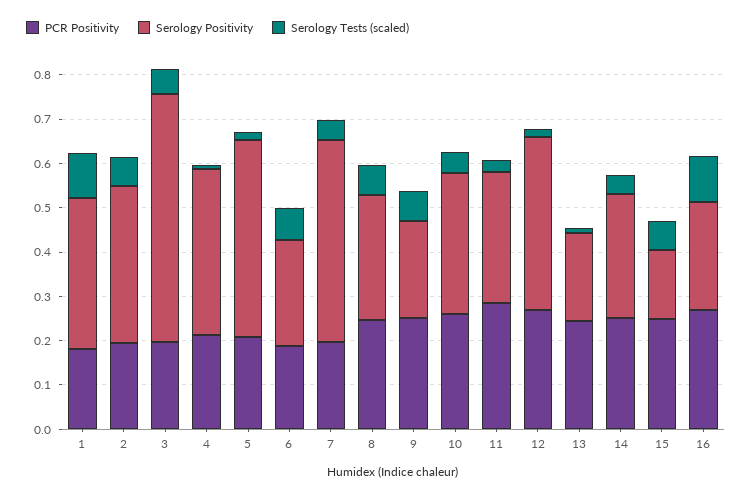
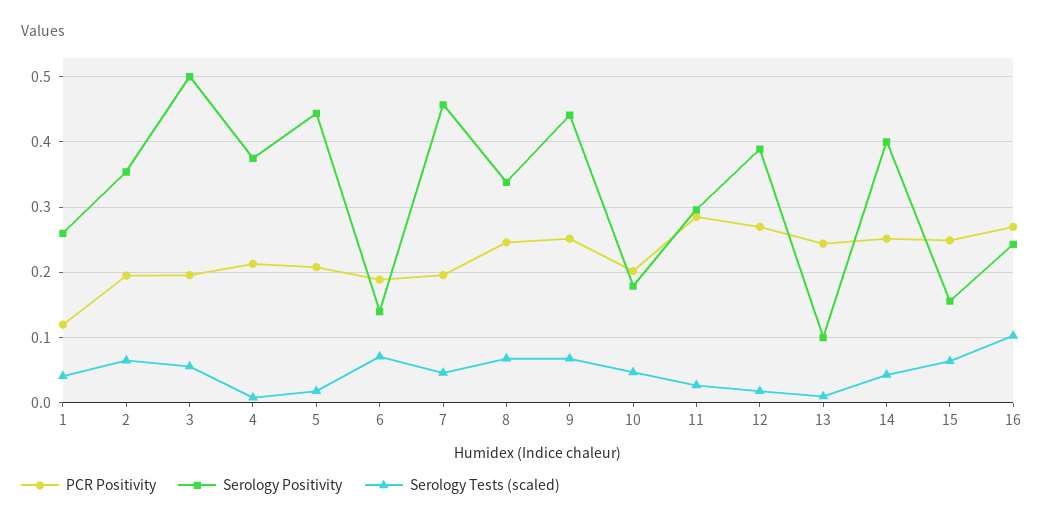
PCR Positivity, 1: 0.18 -> 0.12
Serology Positivity, 1: 0.34 -> 0.26
Serology Tests (scaled), 1: 0.1 -> 0.04
Serology Positivity, 3: 0.56 -> 0.5
Serology Positivity, 6: 0.24 -> 0.14
Serology Positivity, 8: 0.28 -> 0.34
Serology Positivity, 9: 0.22 -> 0.44
PCR Positivity, 10: 0.26 -> 0.2
Serology Positivity, 10: 0.32 -> 0.18
Serology Positivity, 13: 0.2 -> 0.1
Serology Positivity, 14: 0.28 -> 0.4

